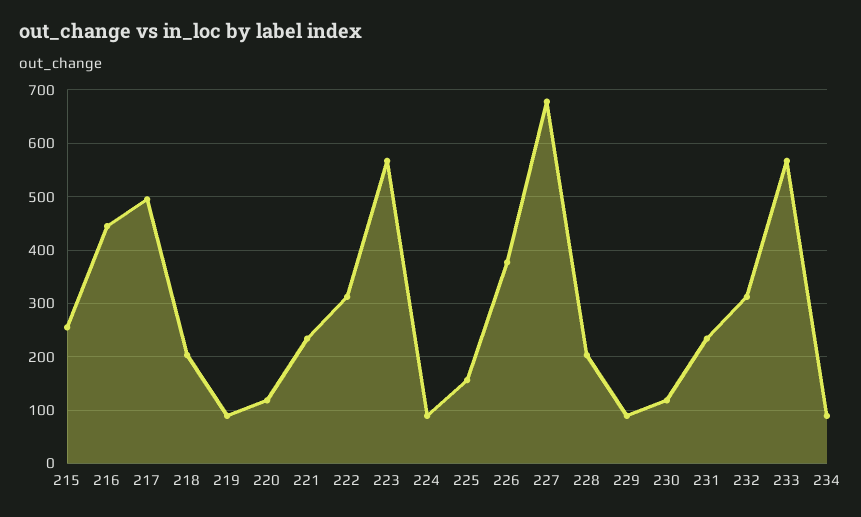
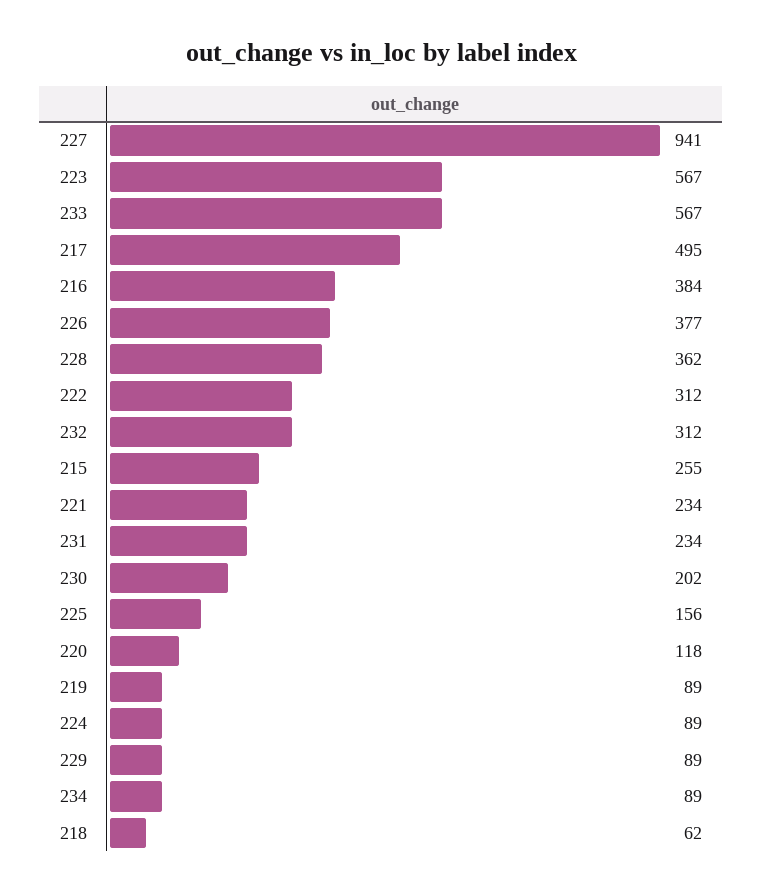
216: 440 -> 384
218: 200 -> 62
227: 680 -> 941
228: 200 -> 362
230: 120 -> 202

